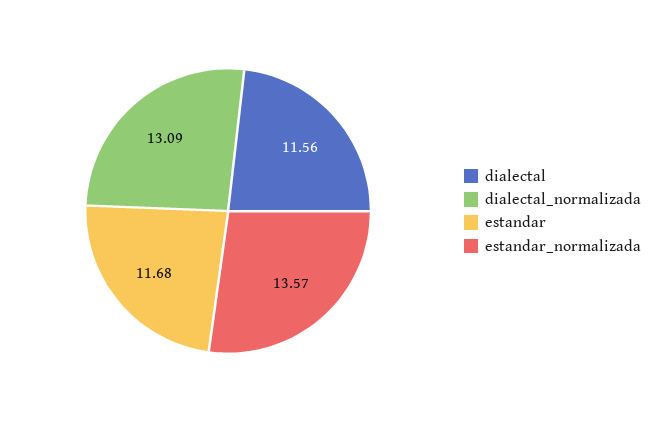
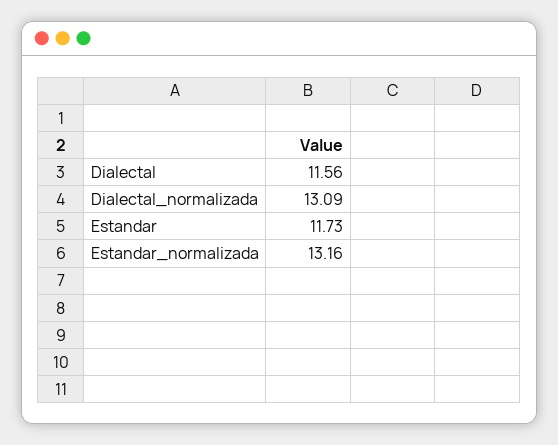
estandar: 11.68 -> 11.73
estandar_normalizada: 13.57 -> 13.16

